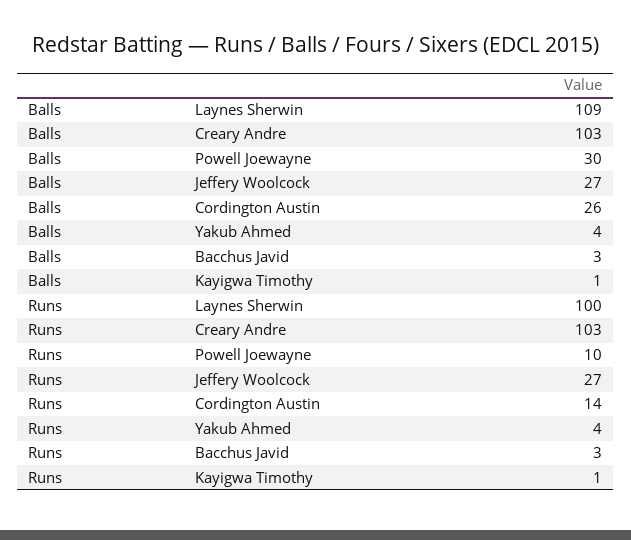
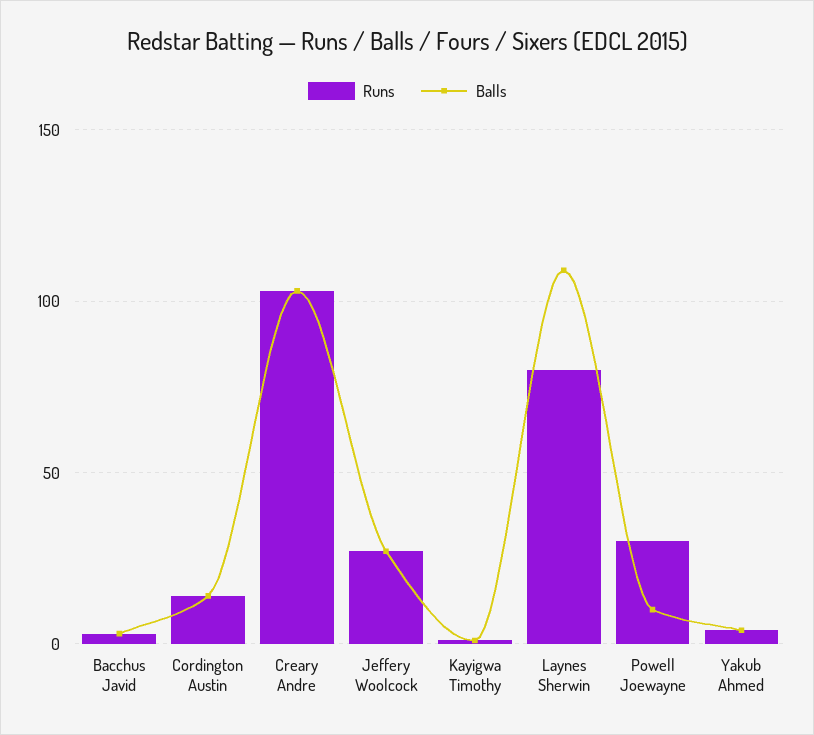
Balls, Powell Joewayne: 30 -> 10
Balls, Cordington Austin: 26 -> 15
Runs, Laynes Sherwin: 100 -> 80
Runs, Powell Joewayne: 10 -> 30

